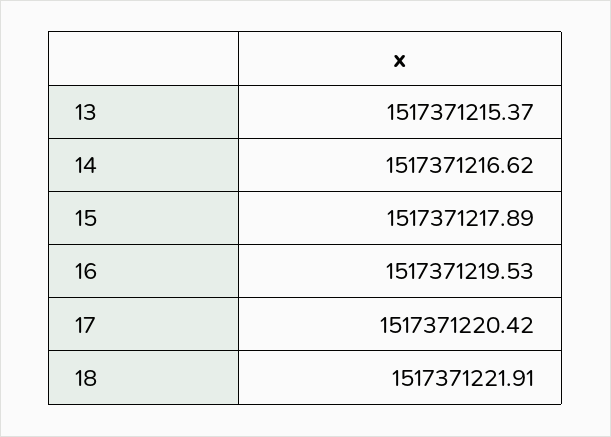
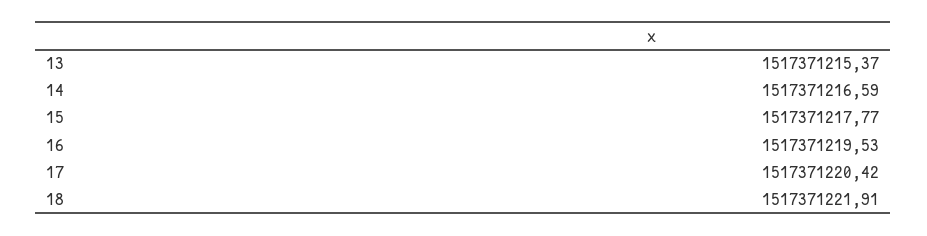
14: 1517371216.62 -> 1517371216.59
15: 1517371217.89 -> 1517371217.77

